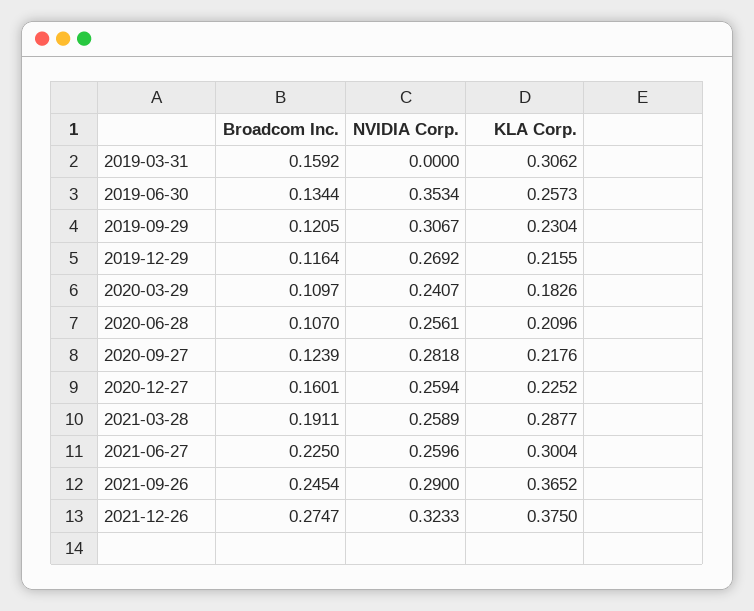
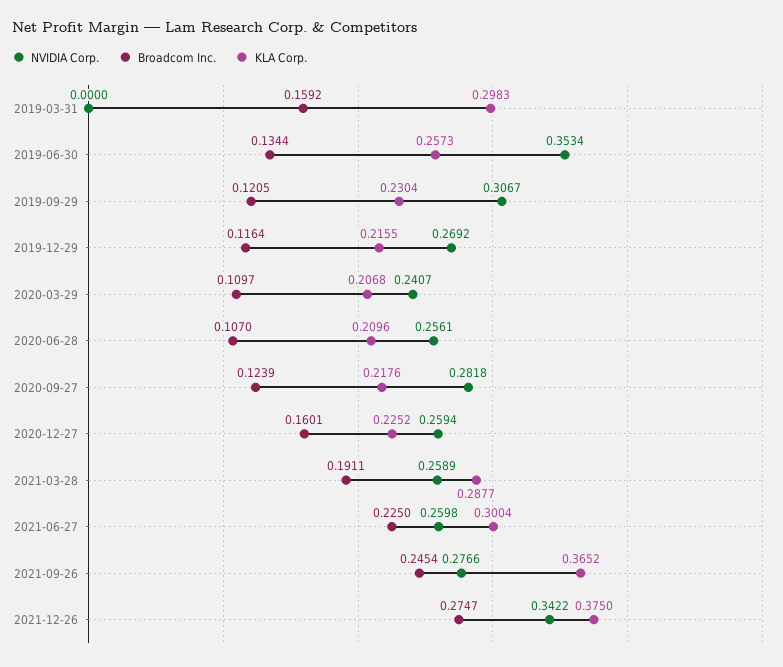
KLA Corp., 2019-03-31: 0.3062 -> 0.2983
KLA Corp., 2020-03-29: 0.1826 -> 0.2068
NVIDIA Corp., 2021-06-27: 0.2596 -> 0.2598
NVIDIA Corp., 2021-09-26: 0.29 -> 0.2766
NVIDIA Corp., 2021-12-26: 0.3233 -> 0.3422

